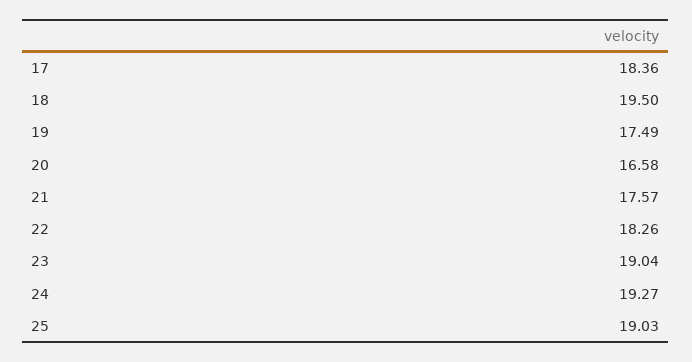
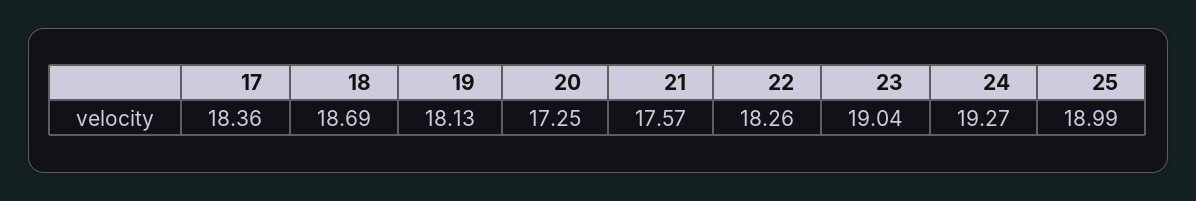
18: 19.5 -> 18.69
19: 17.49 -> 18.13
20: 16.58 -> 17.25
25: 19.03 -> 18.99

